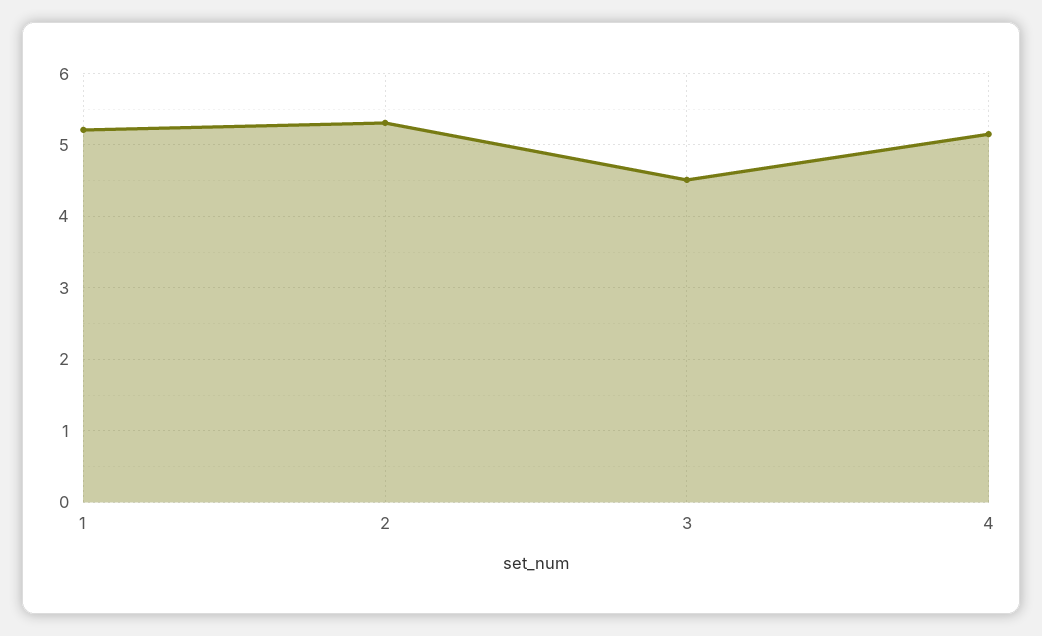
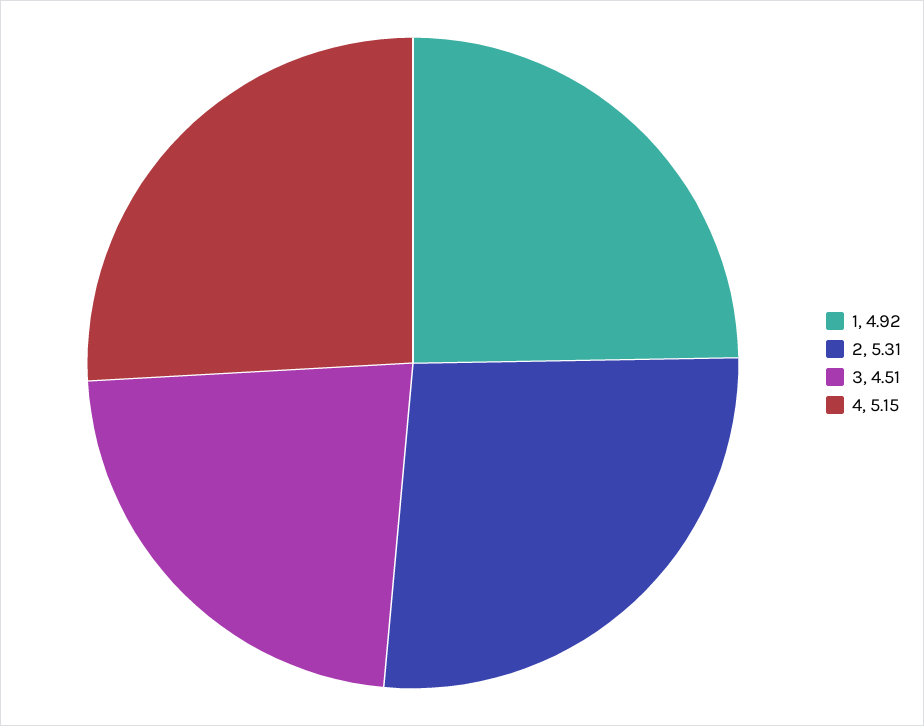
1: 5.2 -> 4.92

